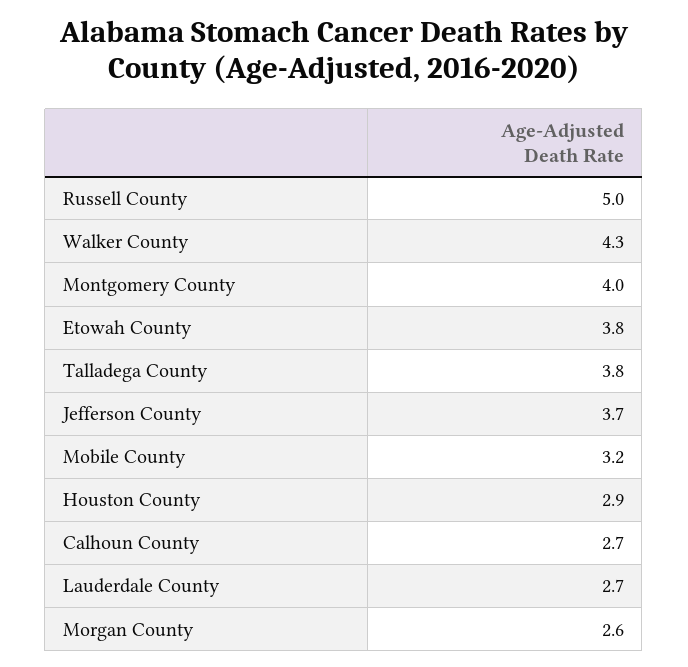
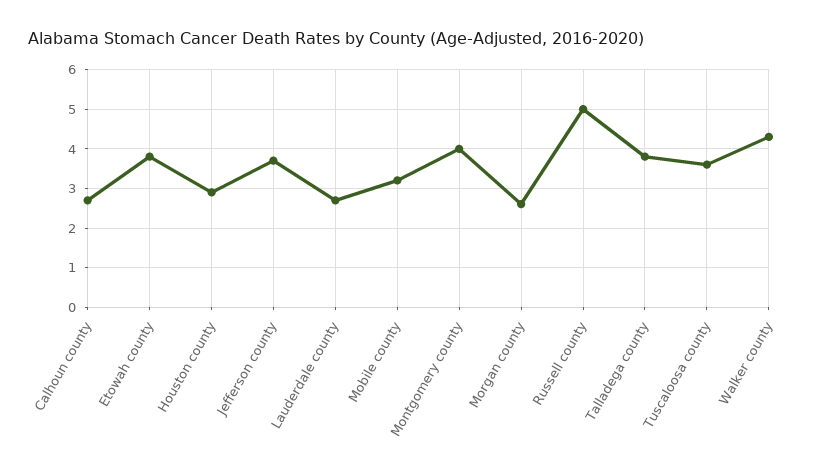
Tuscaloosa county: none -> 3.5

